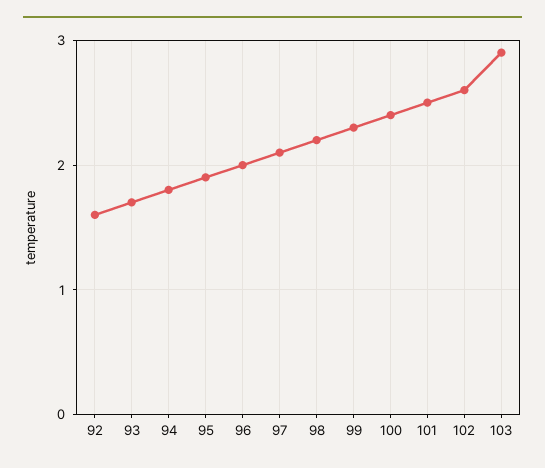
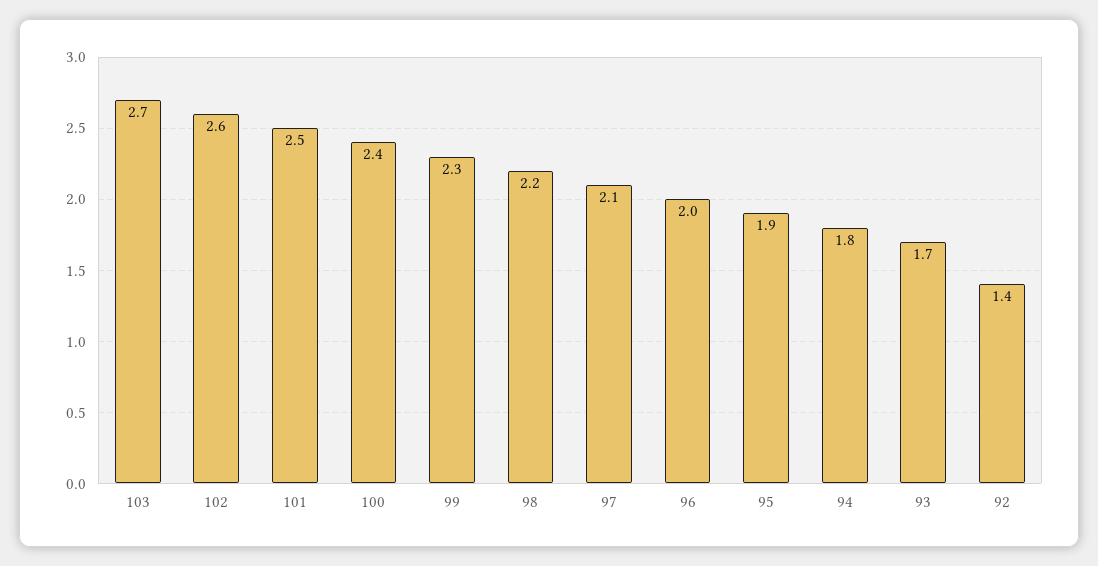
92: 1.6 -> 1.4
103: 2.9 -> 2.7

